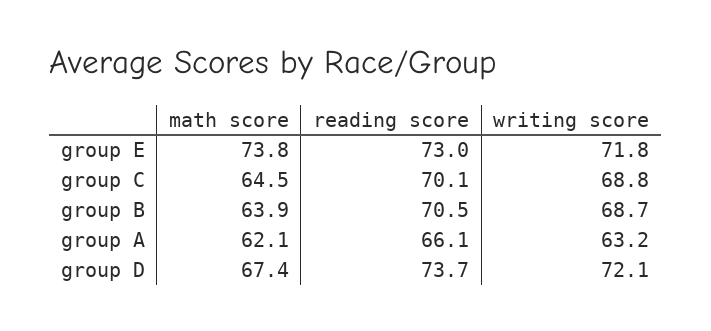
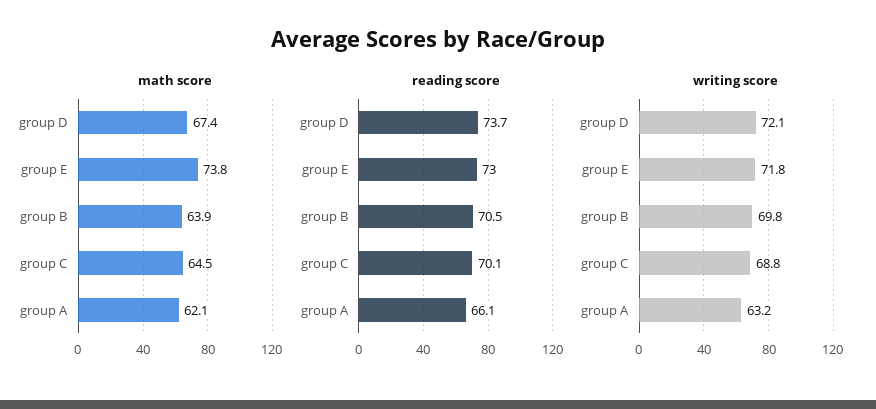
writing score, group B: 68.7 -> 69.8

